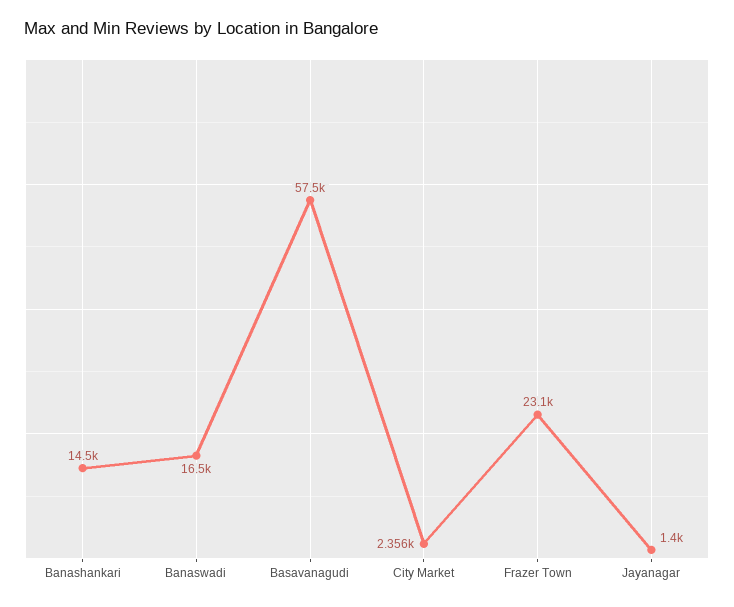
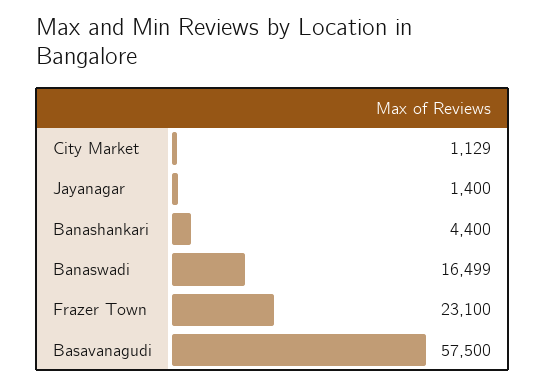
Banashankari: 14500 -> 4400
Banaswadi: 16500 -> 16499
City Market: 2356 -> 1129

